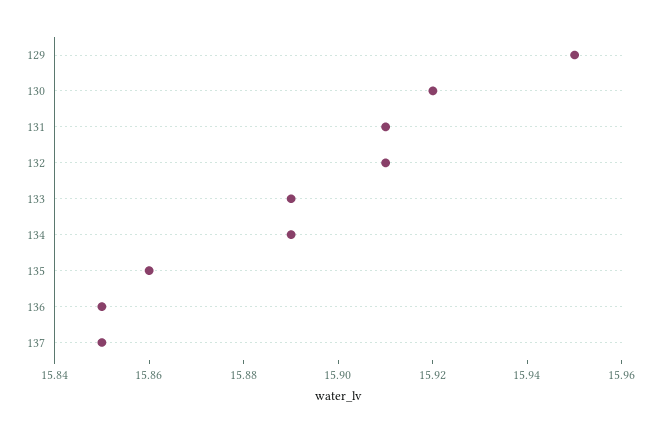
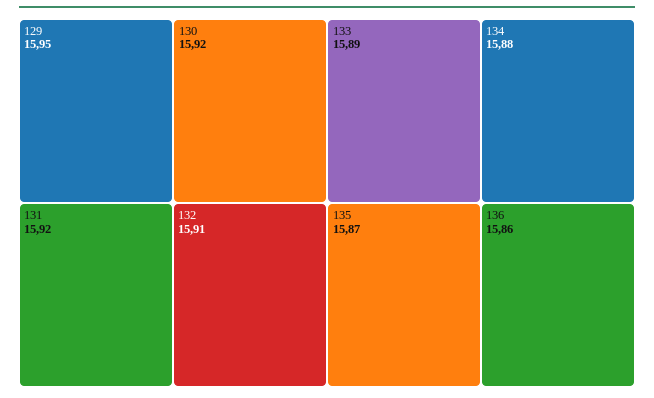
131: 15.91 -> 15.92
134: 15.89 -> 15.88
135: 15.86 -> 15.87
136: 15.85 -> 15.86
137: 15.85 -> none

